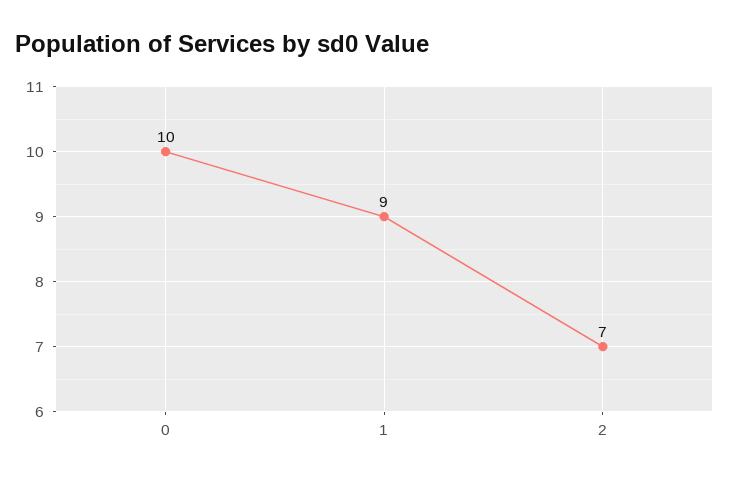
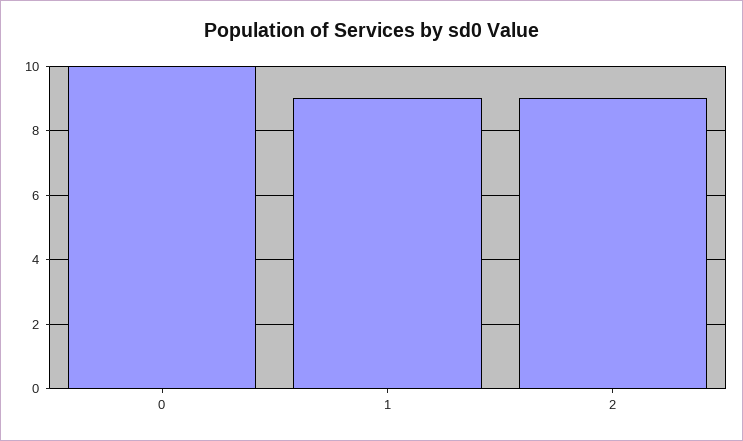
2: 7 -> 9

